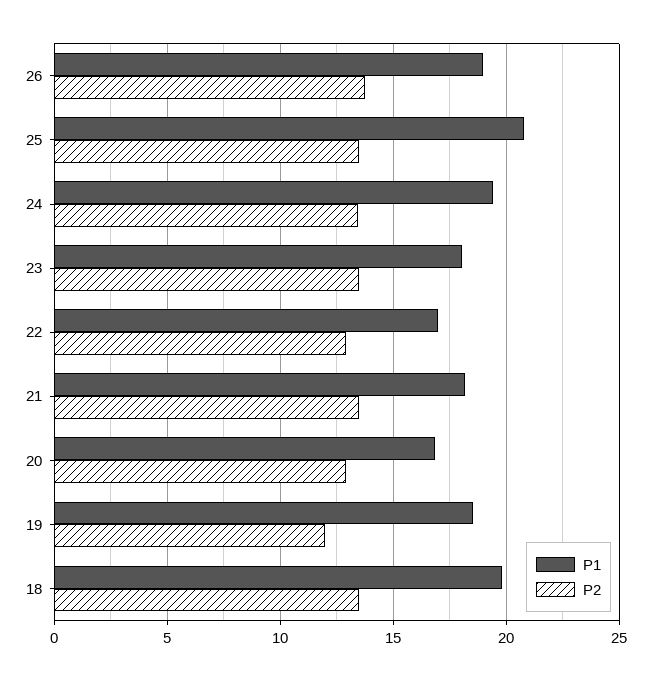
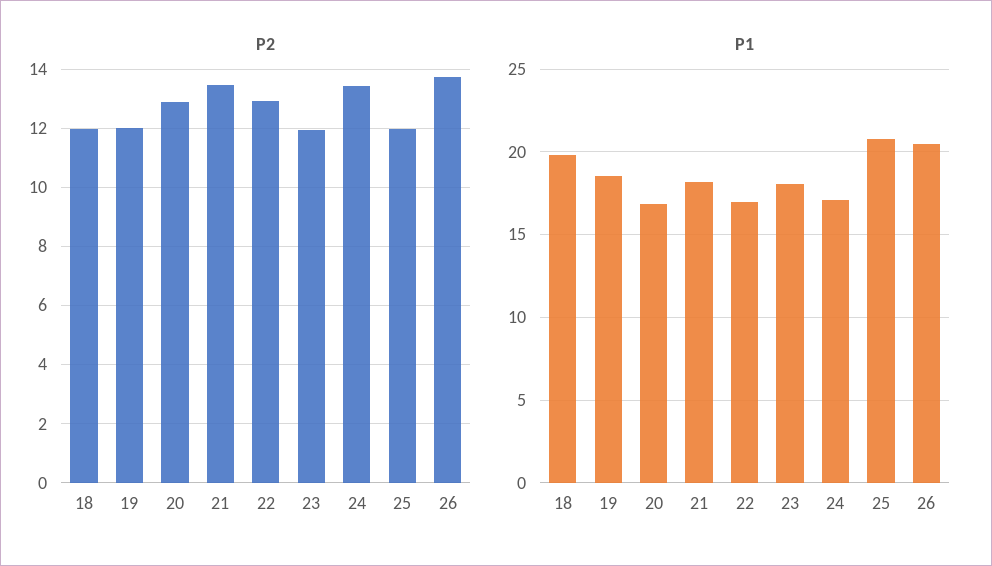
P1, 26: 19 -> 20.5
P2, 25: 13.5 -> 12
P1, 24: 19.5 -> 17
P2, 23: 13.5 -> 12
P2, 18: 13.5 -> 12

